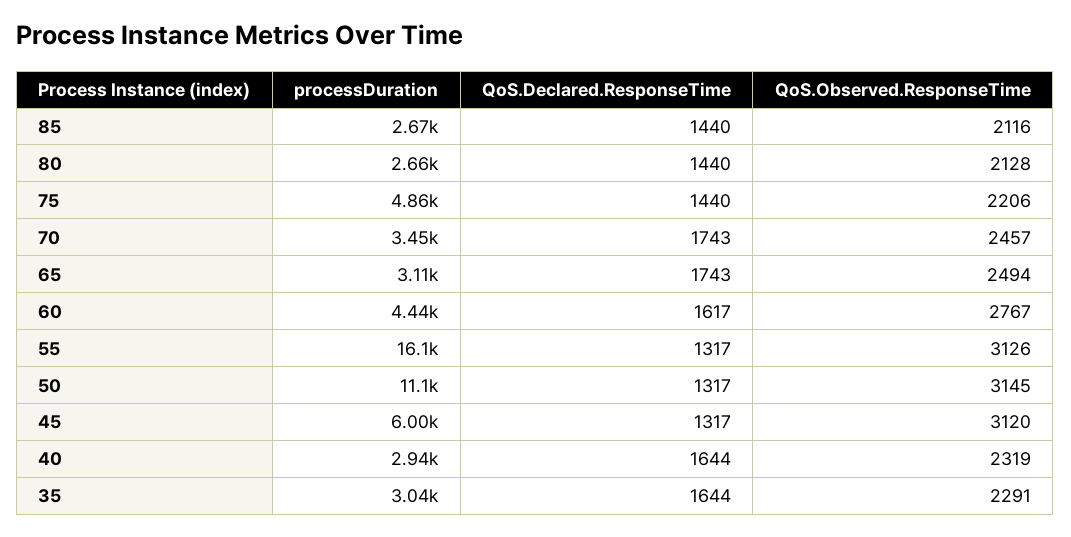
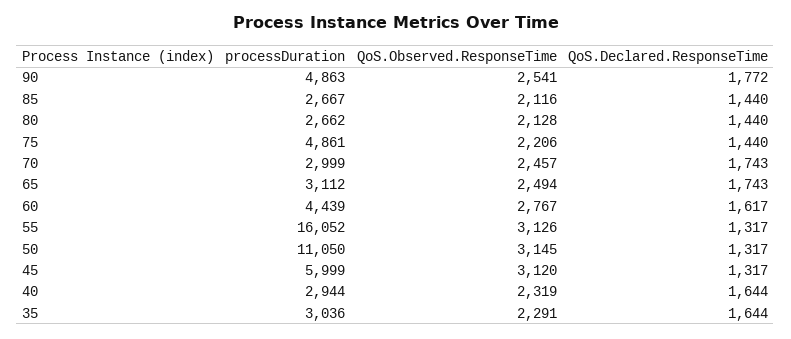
processDuration, 70: 3450 -> 2999
processDuration, 90: none -> 4863
QoS.Observed.ResponseTime, 90: none -> 2541
QoS.Declared.ResponseTime, 90: none -> 1772

